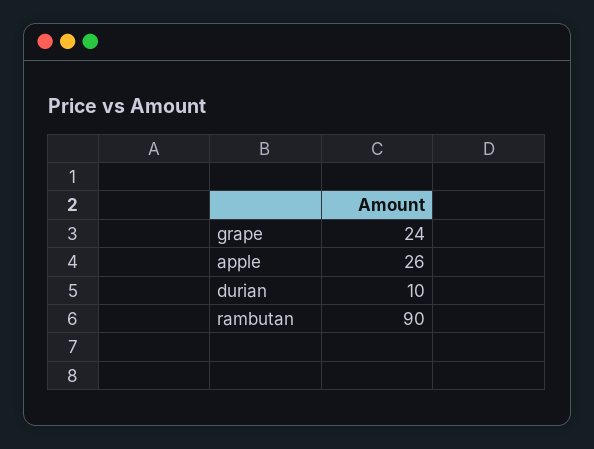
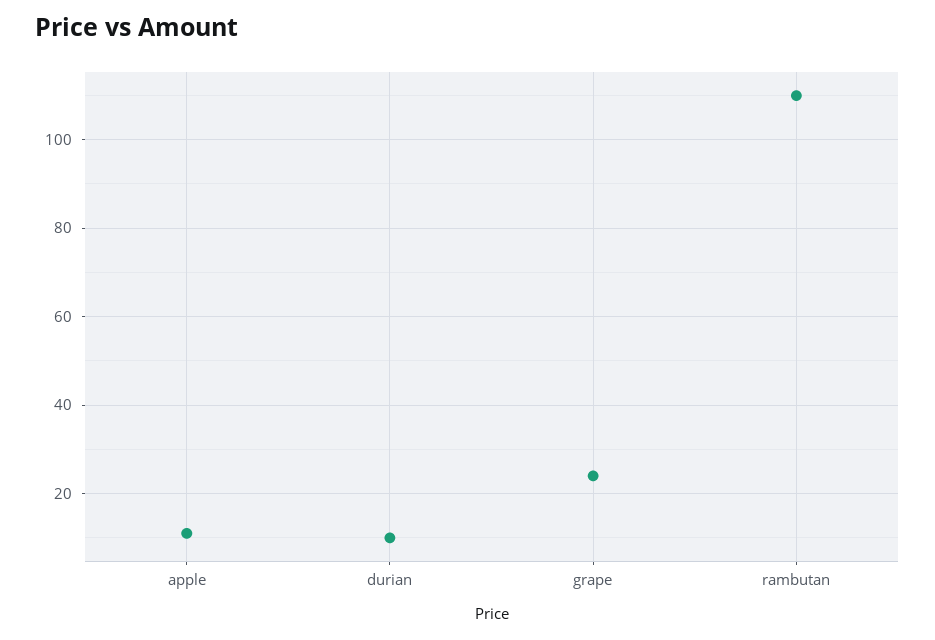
apple: 26 -> 10
rambutan: 90 -> 110

